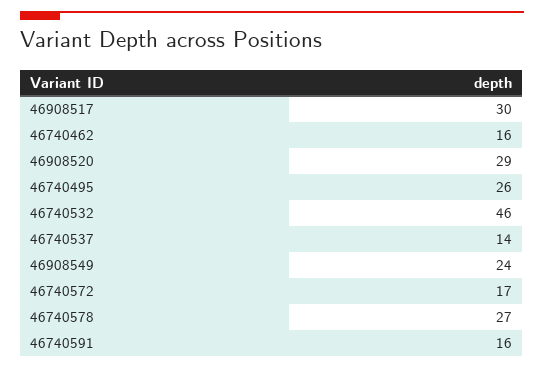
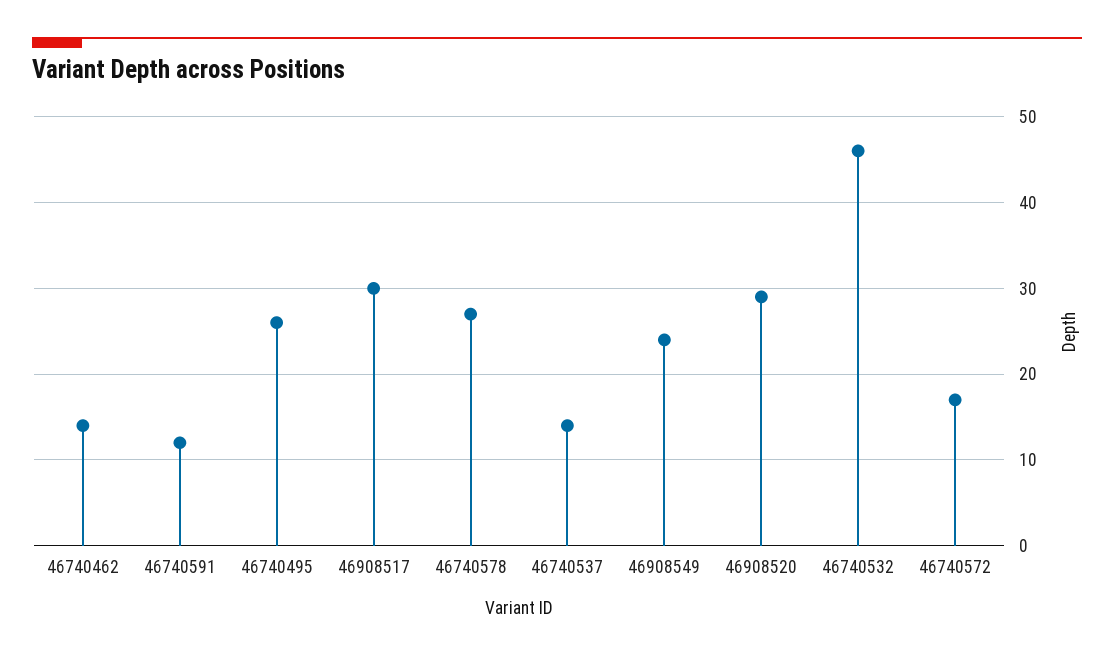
46740462: 16 -> 14
46740591: 16 -> 12

